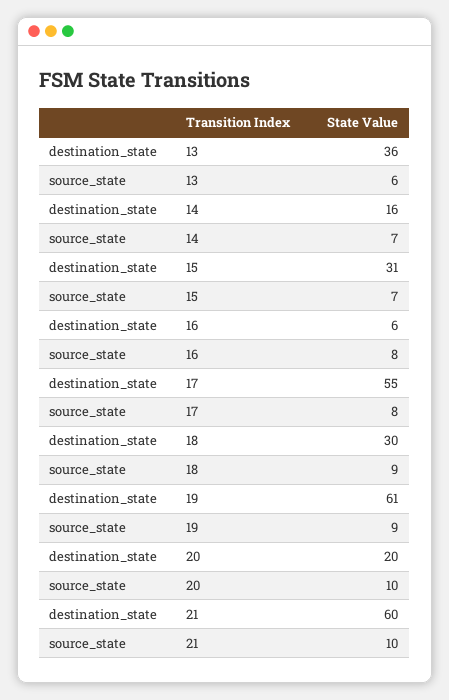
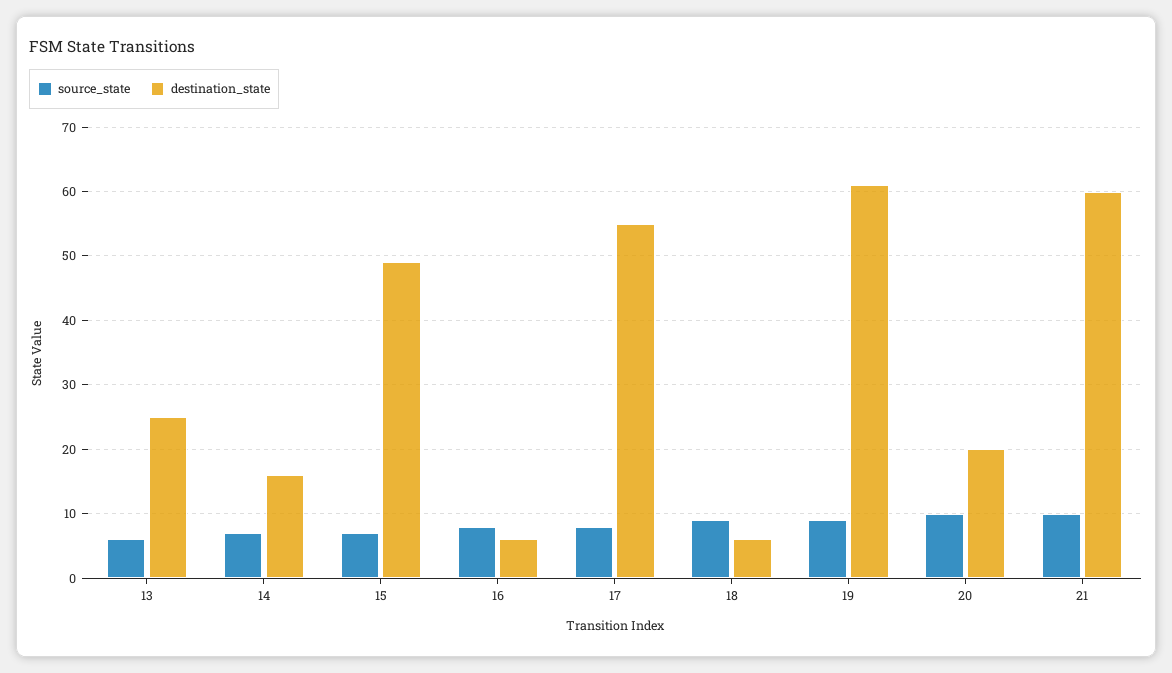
destination_state, 13: 36 -> 25
destination_state, 15: 31 -> 49
destination_state, 18: 30 -> 6

